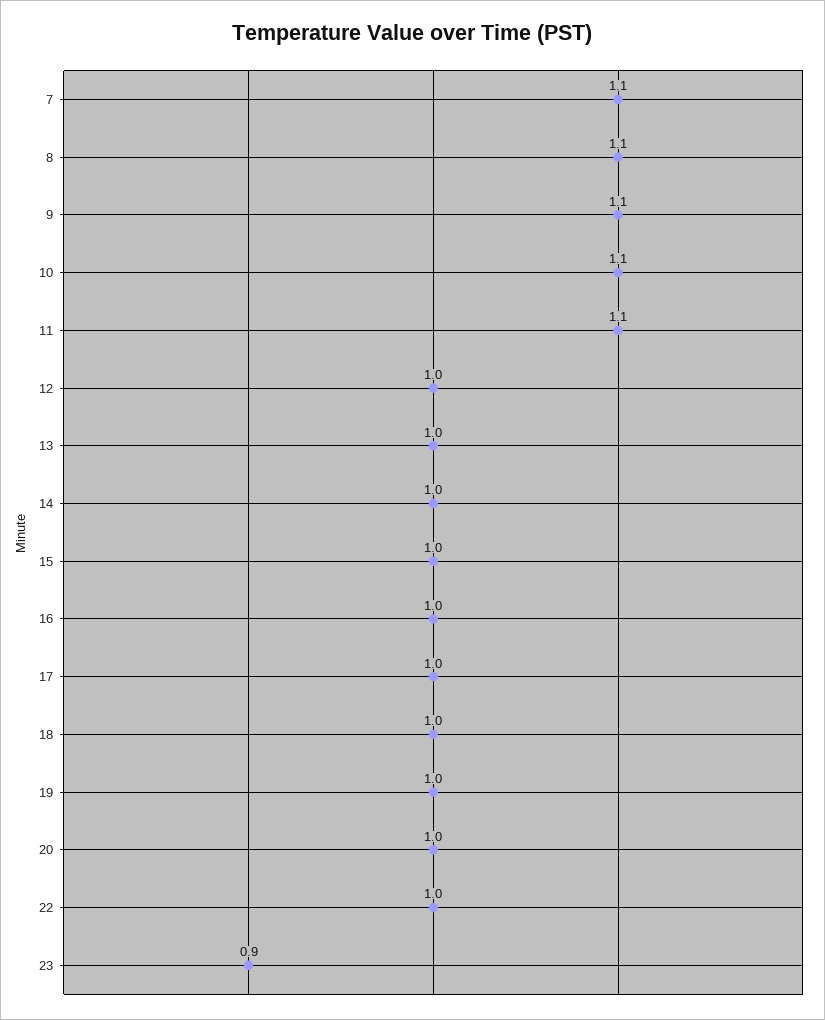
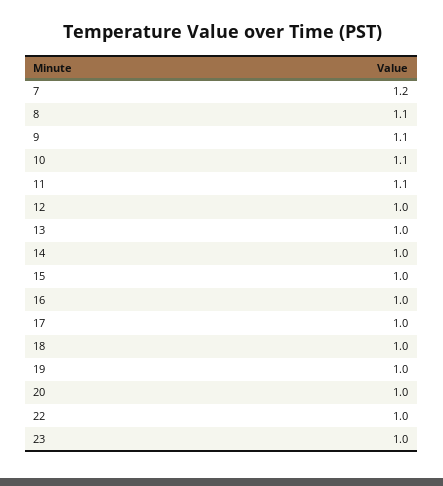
7: 1.1 -> 1.2
23: 0.9 -> 1

